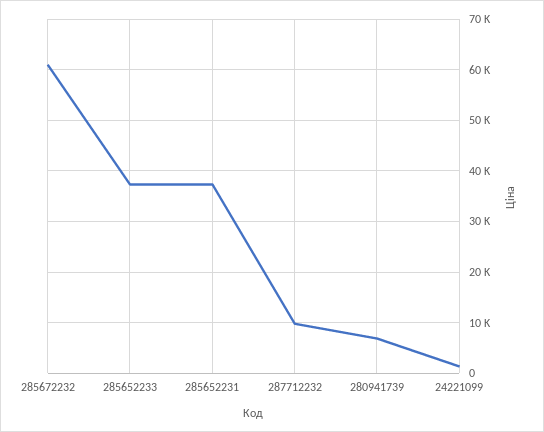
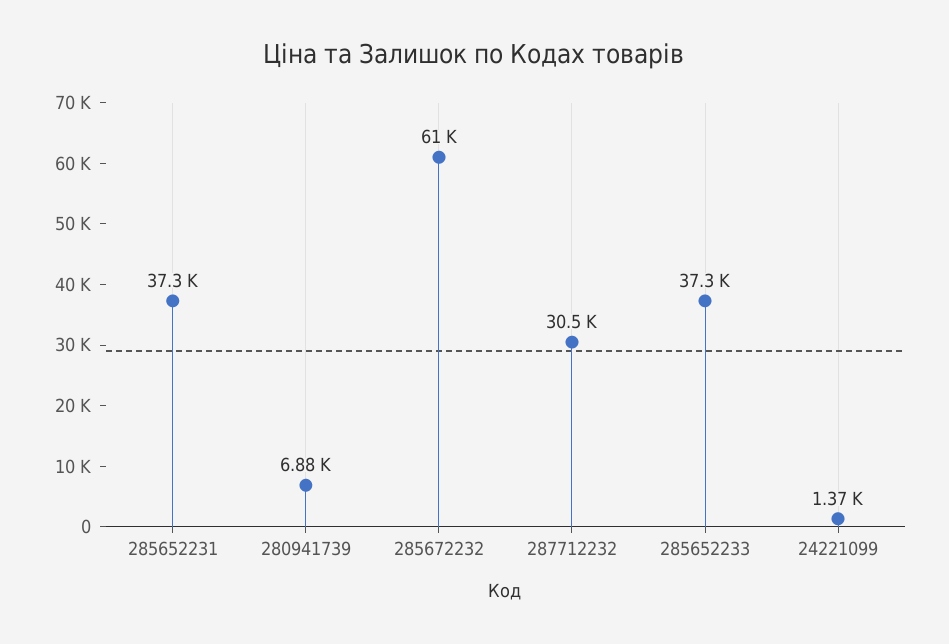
287712232: 10000 -> 30500

